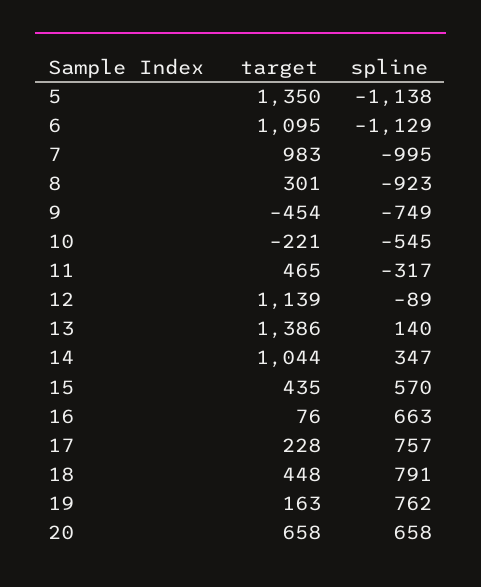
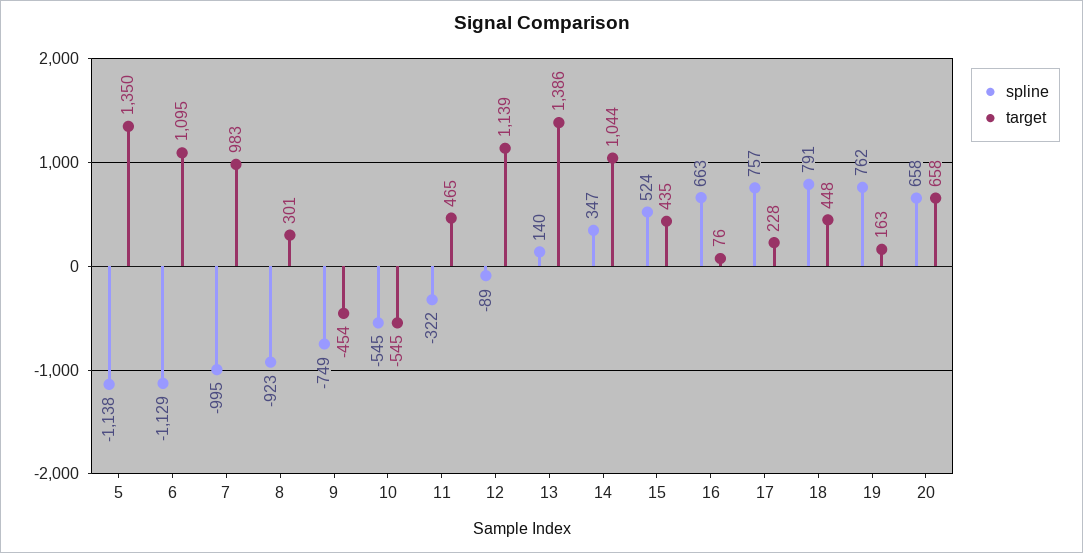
target, 10: -221 -> -545
spline, 11: -317 -> -322
spline, 15: 570 -> 524

